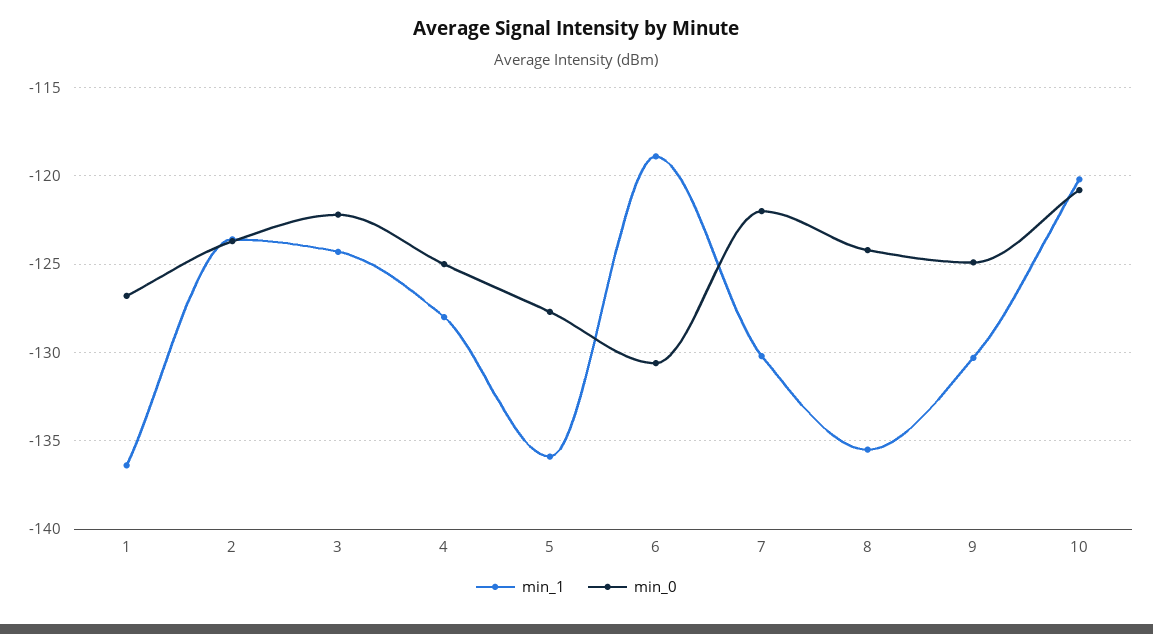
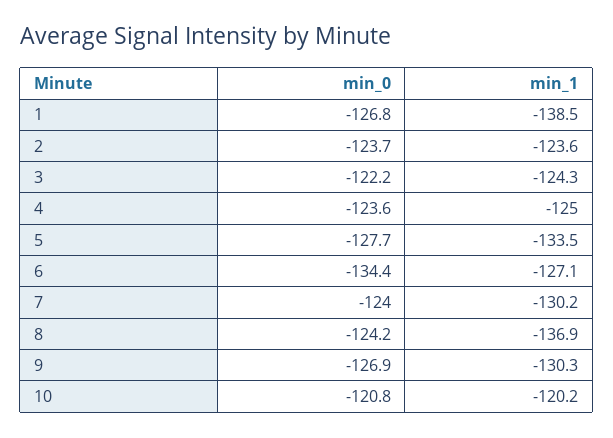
min_1, 1: -136.5 -> -138.5
min_1, 4: -128 -> -125
min_0, 4: -125 -> -123.6
min_1, 5: -136 -> -133.5
min_1, 6: -119 -> -127.1
min_0, 6: -130.5 -> -134.4
min_0, 7: -122 -> -124
min_1, 8: -135.5 -> -136.9
min_0, 9: -125 -> -126.9

